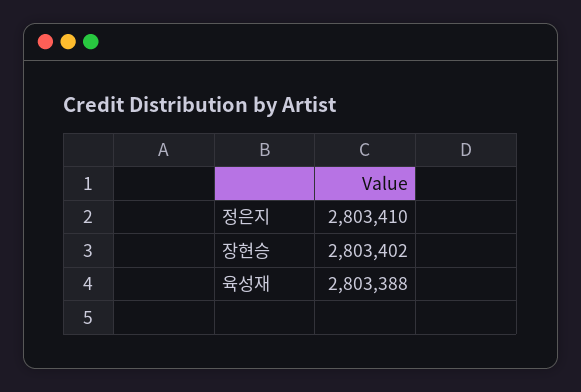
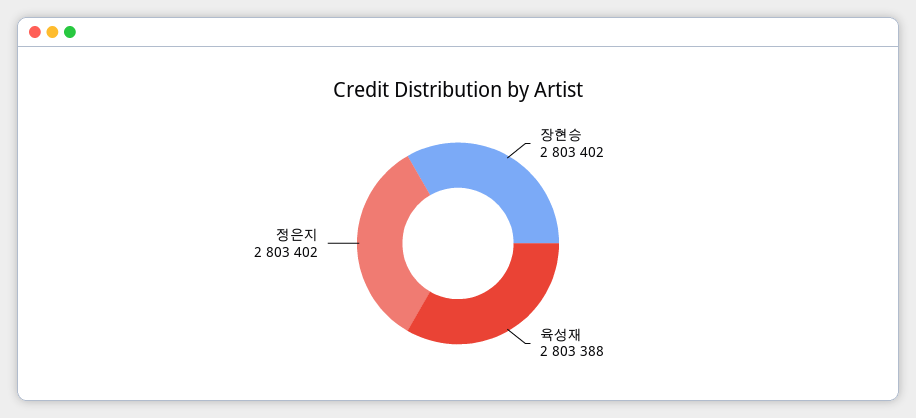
정은지: 2803410 -> 2803402

